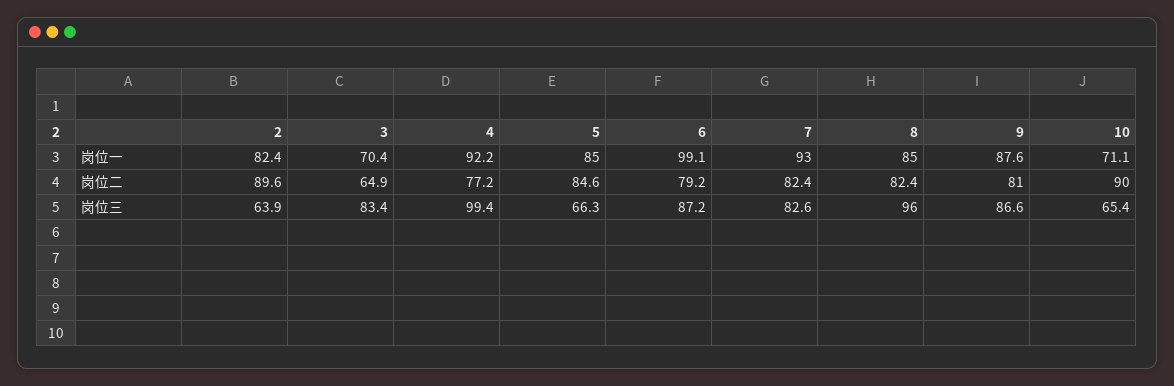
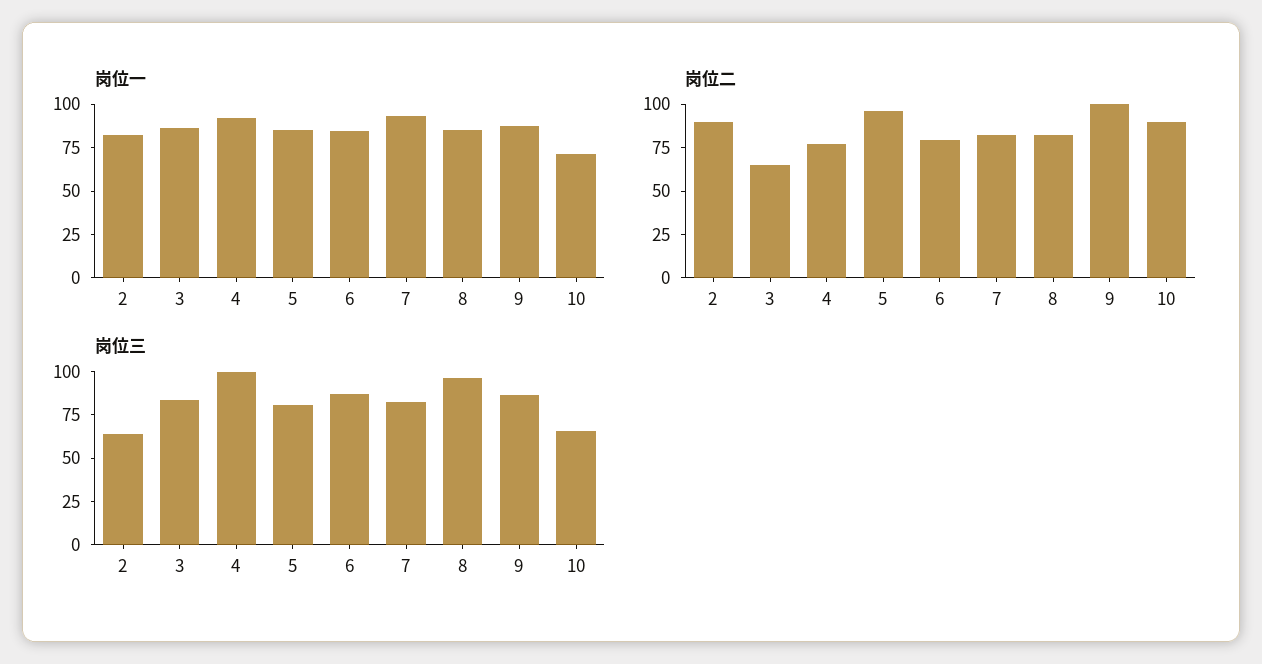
岗位一, 3: 70.4 -> 85
岗位一, 6: 99.1 -> 85
岗位二, 5: 84.6 -> 95
岗位二, 9: 81 -> 100
岗位三, 5: 66.3 -> 80

